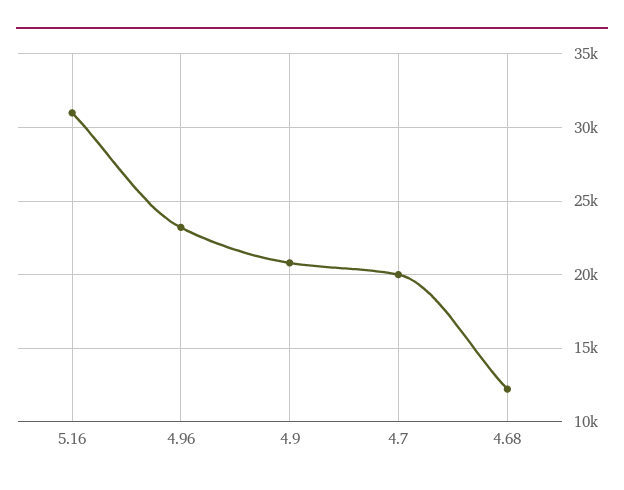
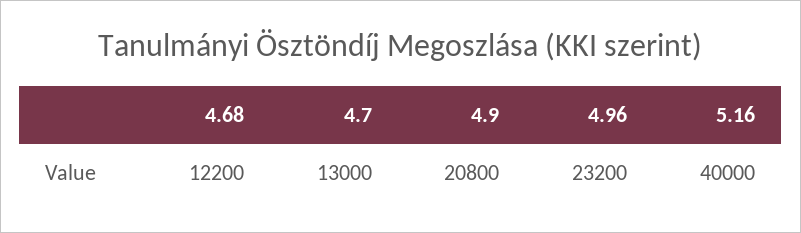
5.16: 31000 -> 40000
4.7: 20000 -> 13000

